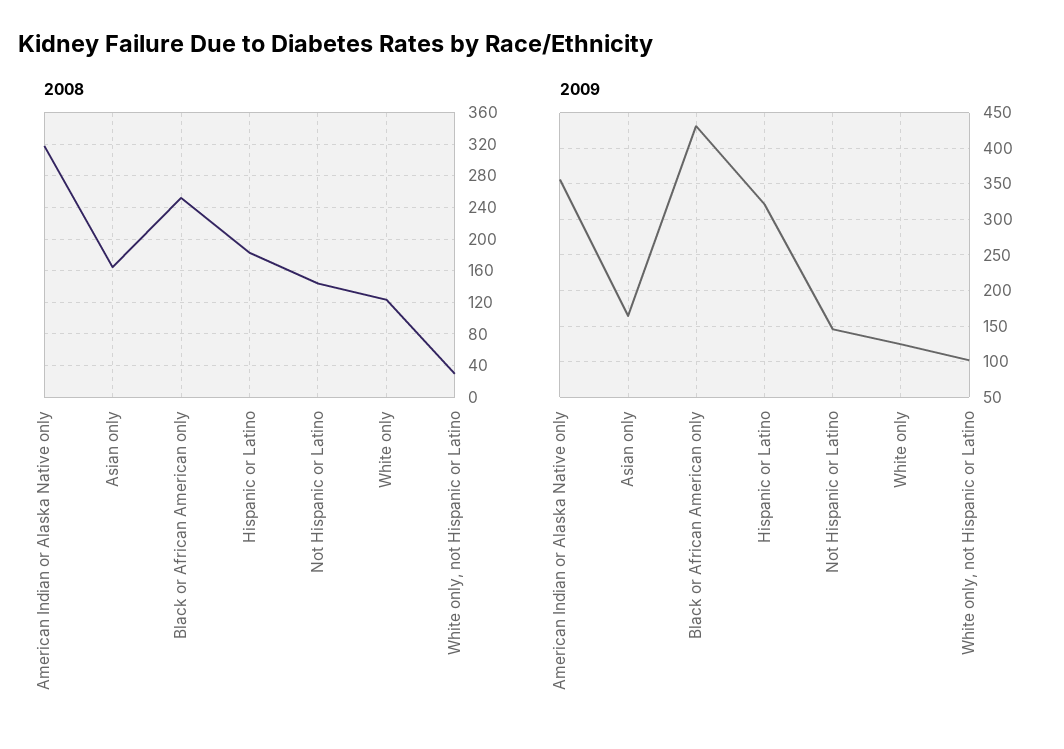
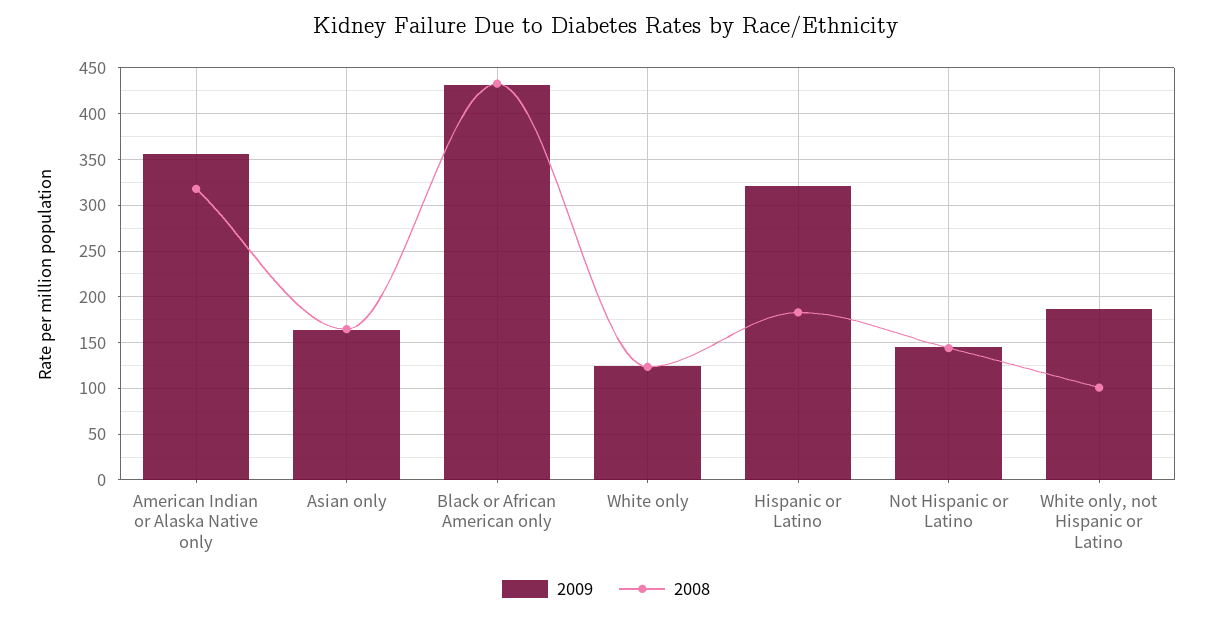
2008, Black or African American only: 250 -> 430
2008, White only, not Hispanic or Latino: 30 -> 100
2009, White only, not Hispanic or Latino: 100 -> 190

